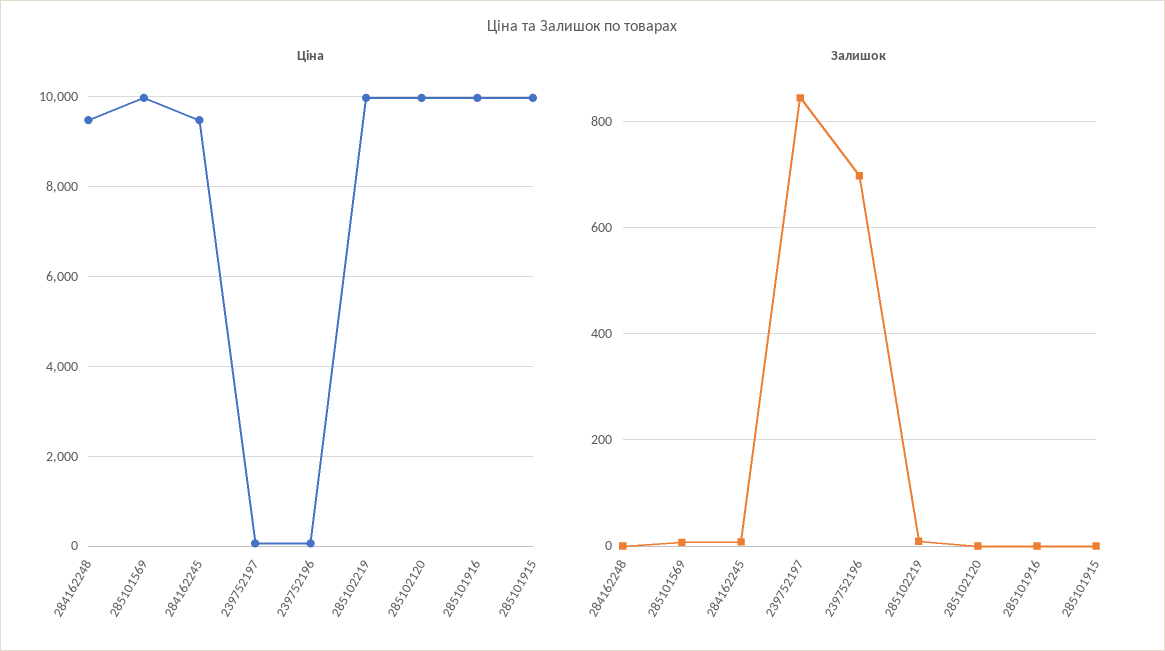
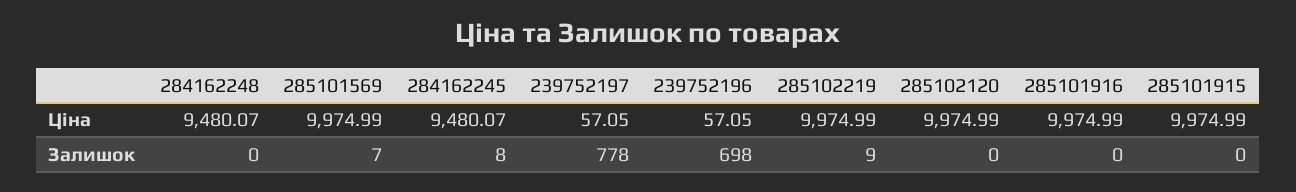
Залишок, 239752197: 840 -> 778

